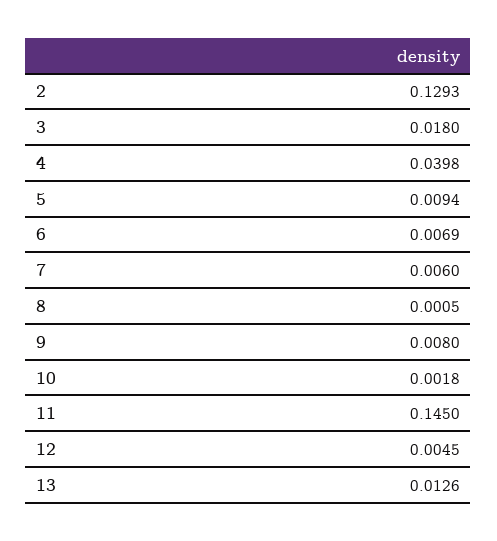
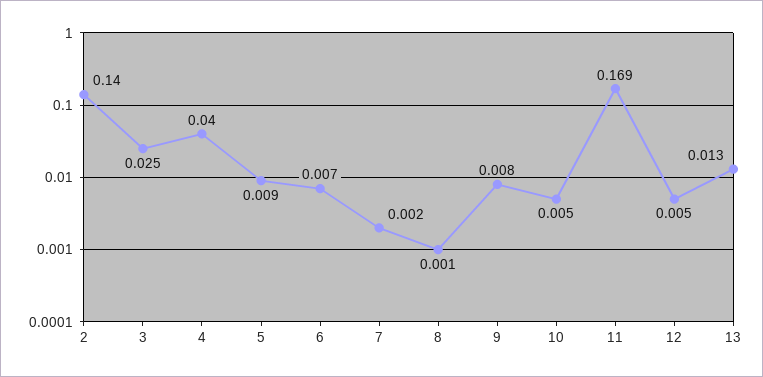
2: 0.1293 -> 0.14
3: 0.018 -> 0.025
7: 0.006 -> 0.002
10: 0.0018 -> 0.005
11: 0.145 -> 0.169

